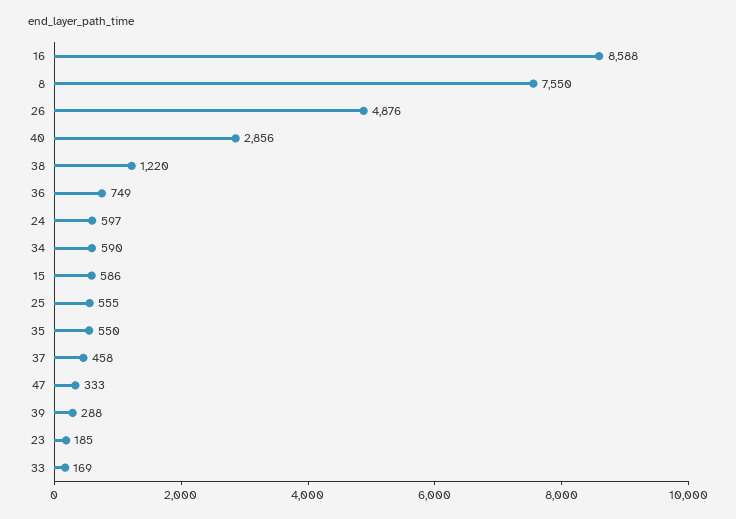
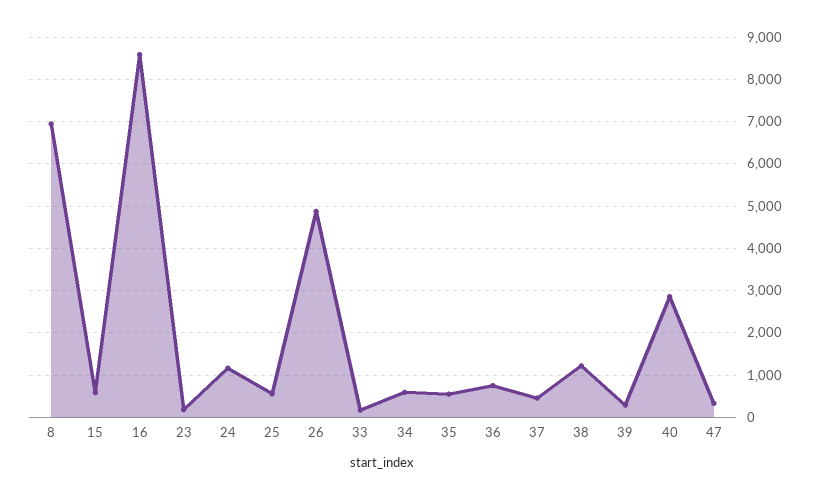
8: 7550 -> 7000
24: 597 -> 1200

